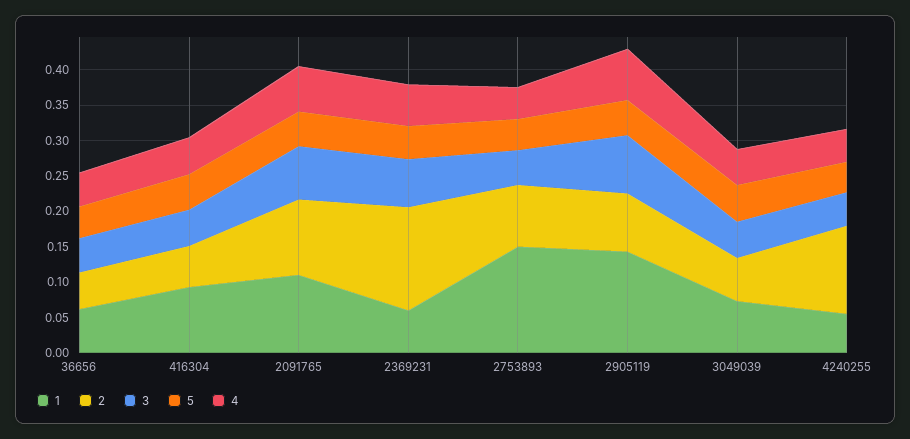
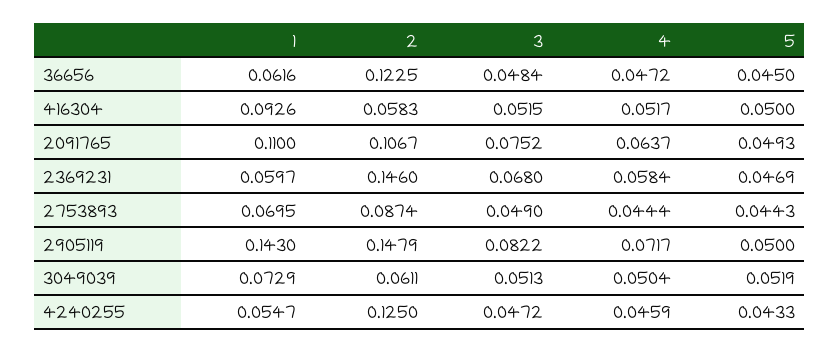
2, 36656: 0.05 -> 0.1225
1, 2753893: 0.15 -> 0.0695
2, 2905119: 0.075 -> 0.1479

